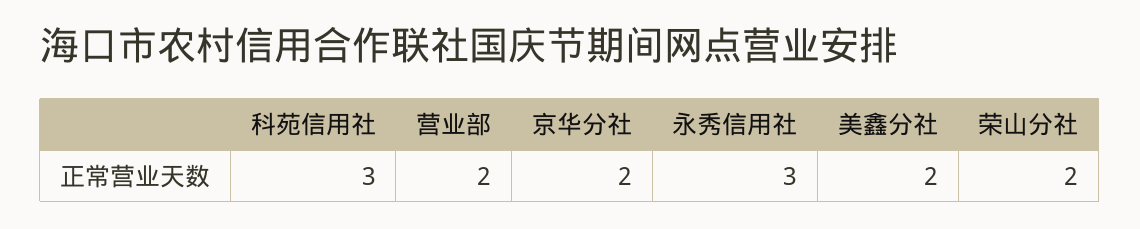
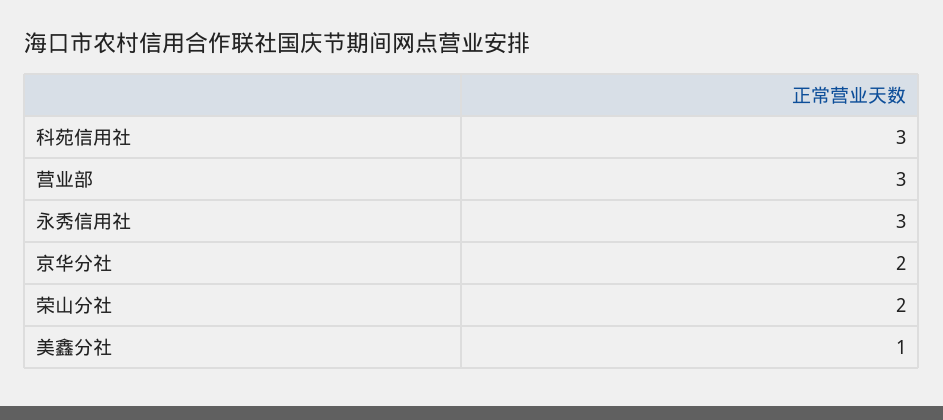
营业部: 2 -> 3
美鑫分社: 2 -> 1

